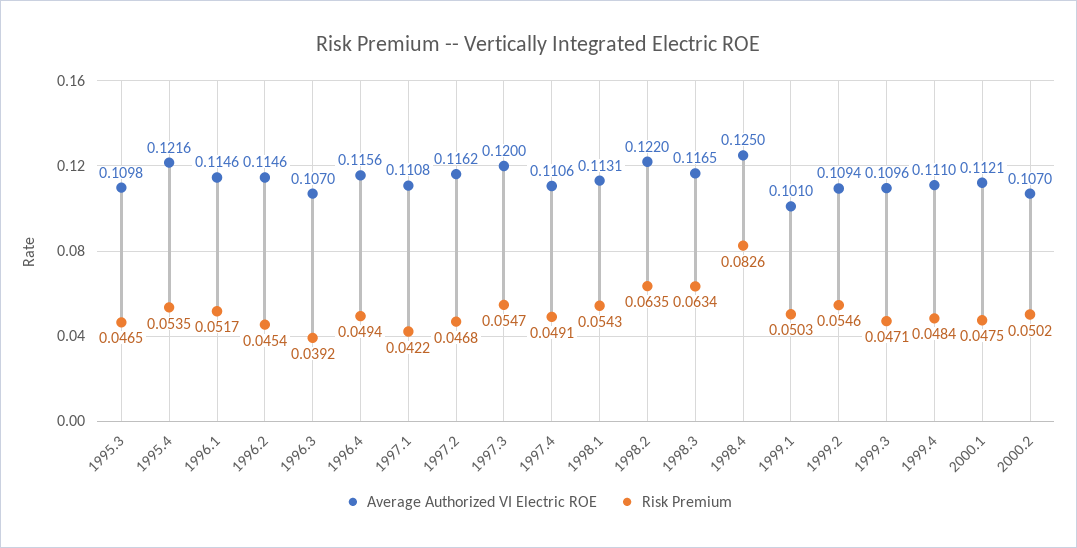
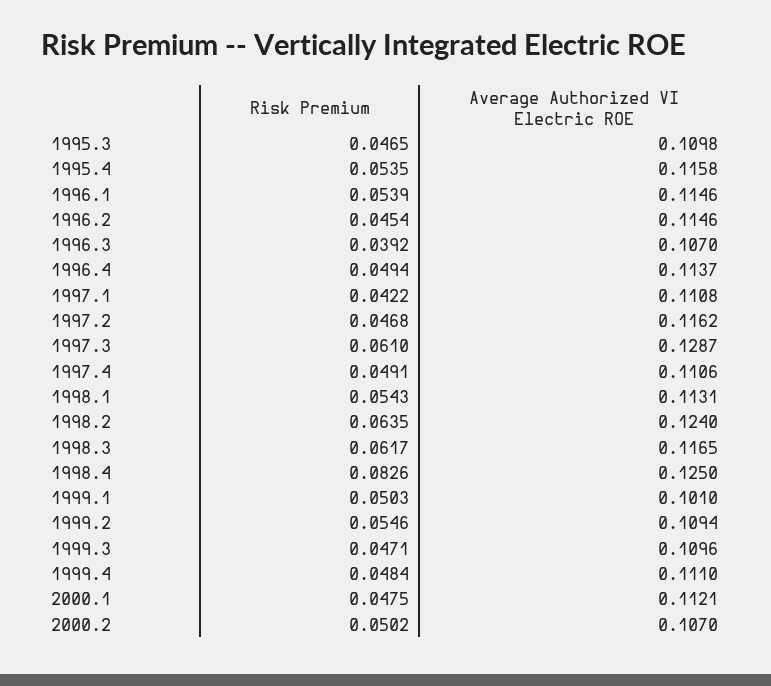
Average Authorized VI Electric ROE, 1995.4: 0.1216 -> 0.1158
Risk Premium, 1996.1: 0.0517 -> 0.0539
Average Authorized VI Electric ROE, 1996.4: 0.1156 -> 0.1137
Average Authorized VI Electric ROE, 1997.3: 0.12 -> 0.1287
Risk Premium, 1997.3: 0.0547 -> 0.061
Average Authorized VI Electric ROE, 1998.2: 0.122 -> 0.124
Risk Premium, 1998.3: 0.0634 -> 0.0617

